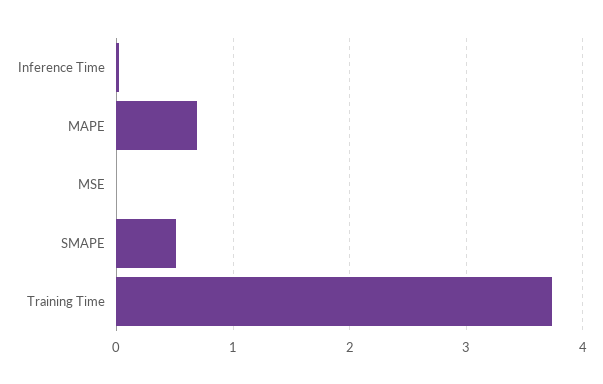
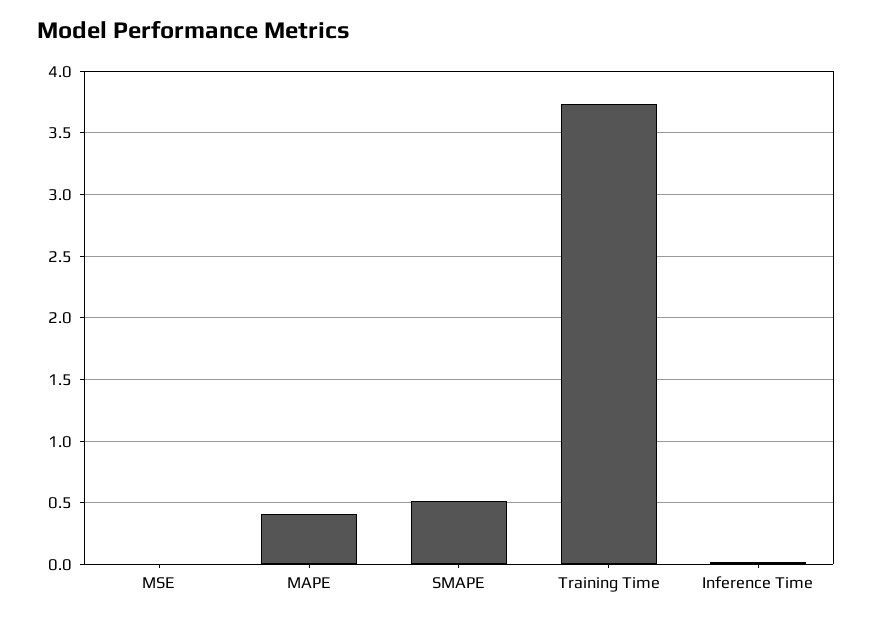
MAPE: 0.7 -> 0.4

